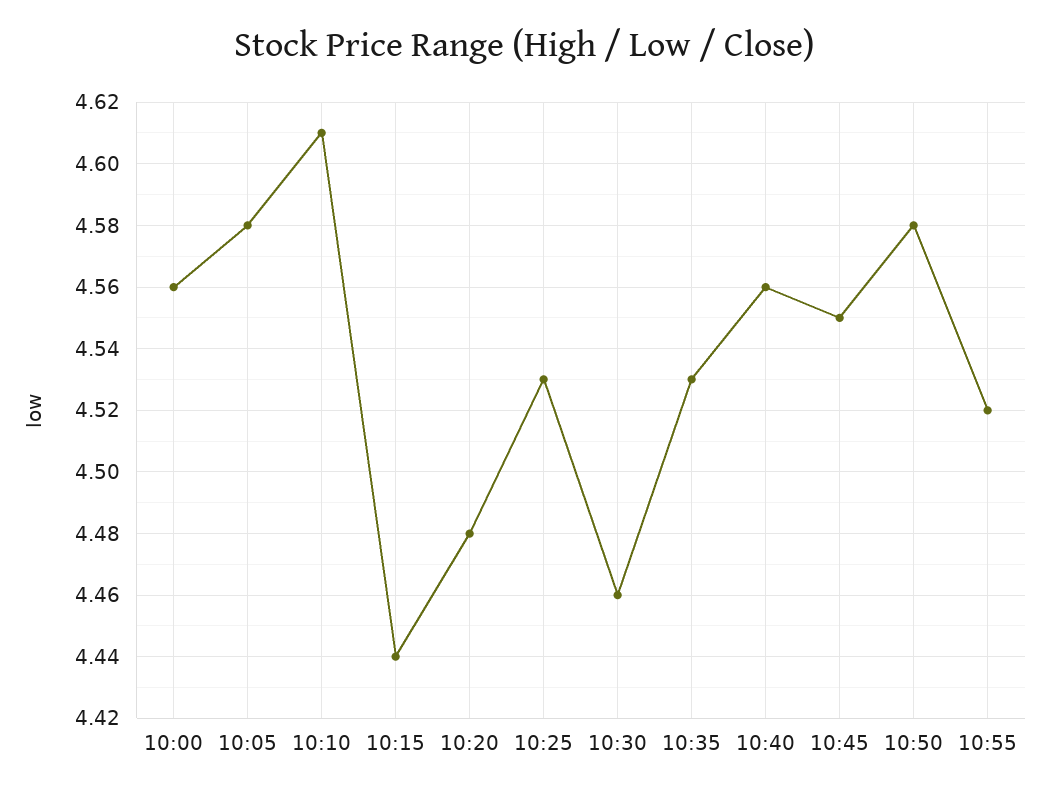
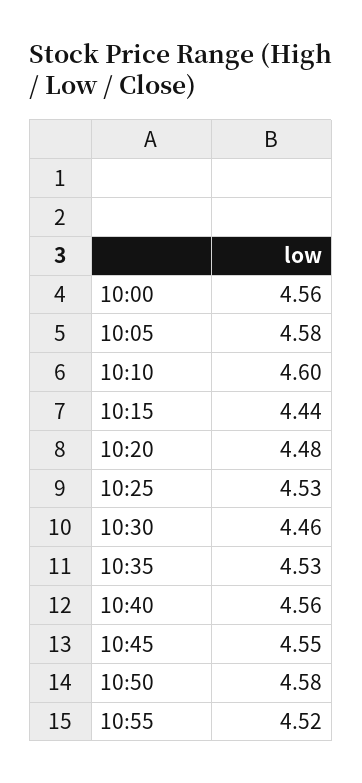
10:10: 4.61 -> 4.6

